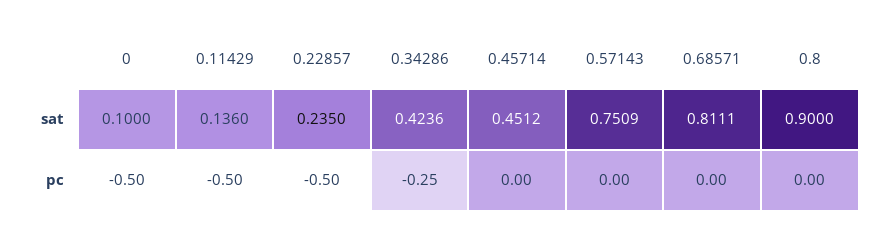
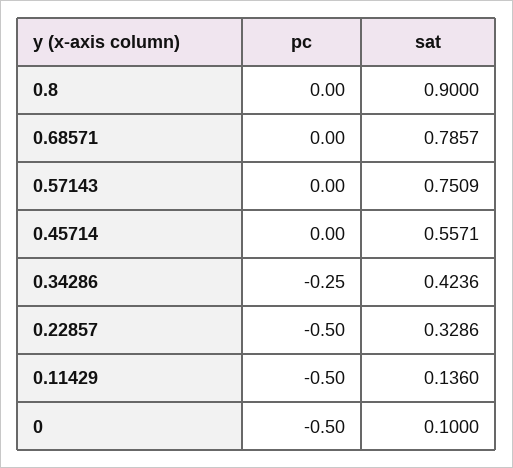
0.22857, sat: 0.235 -> 0.3286
0.45714, sat: 0.4512 -> 0.5571
0.68571, sat: 0.8111 -> 0.7857

